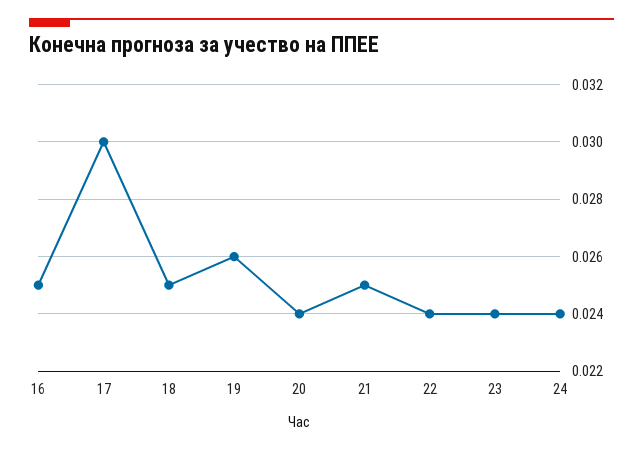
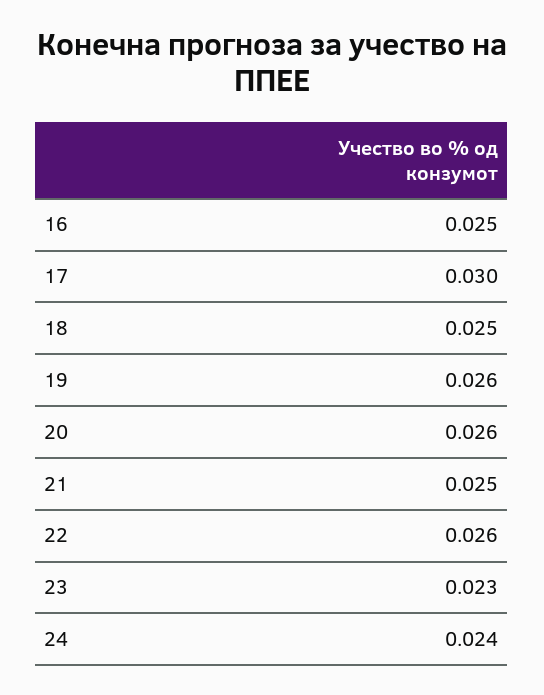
20: 0.024 -> 0.026
22: 0.024 -> 0.026
23: 0.024 -> 0.023

